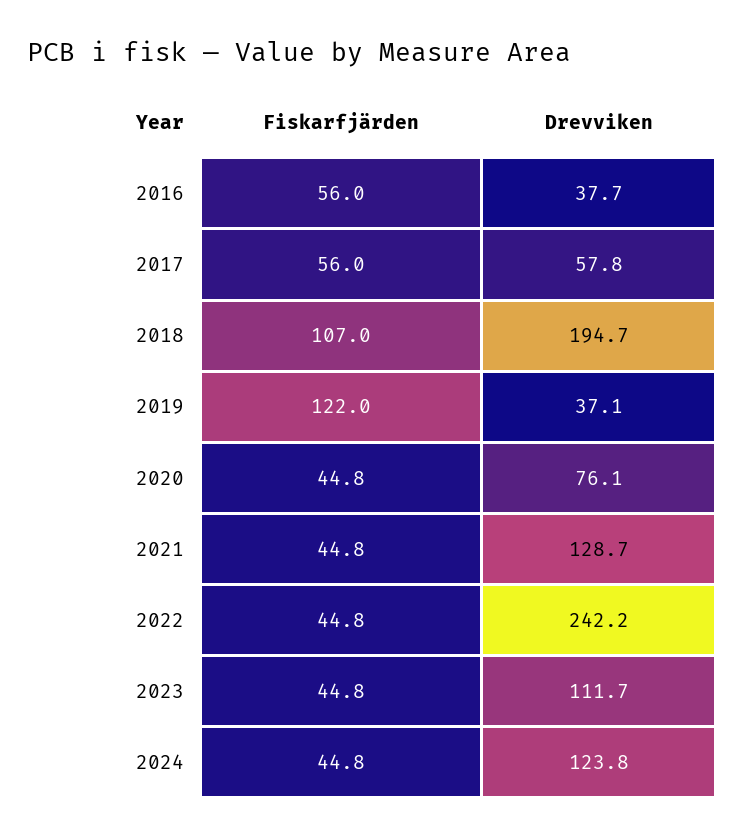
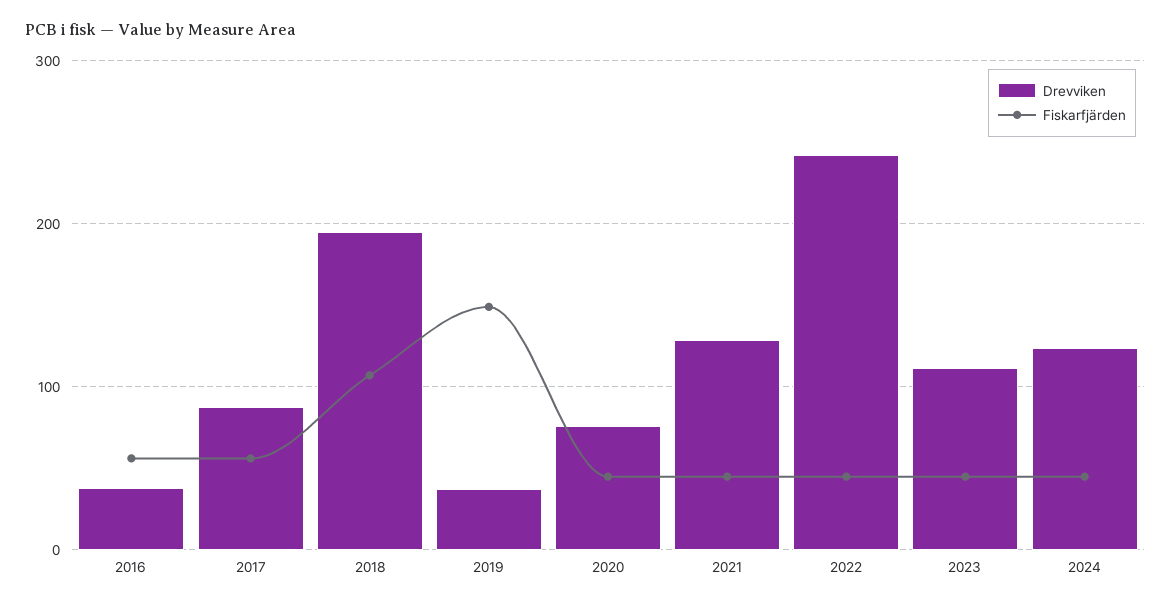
Drevviken, 2017: 57.8 -> 90
Fiskarfjärden, 2019: 122 -> 150

